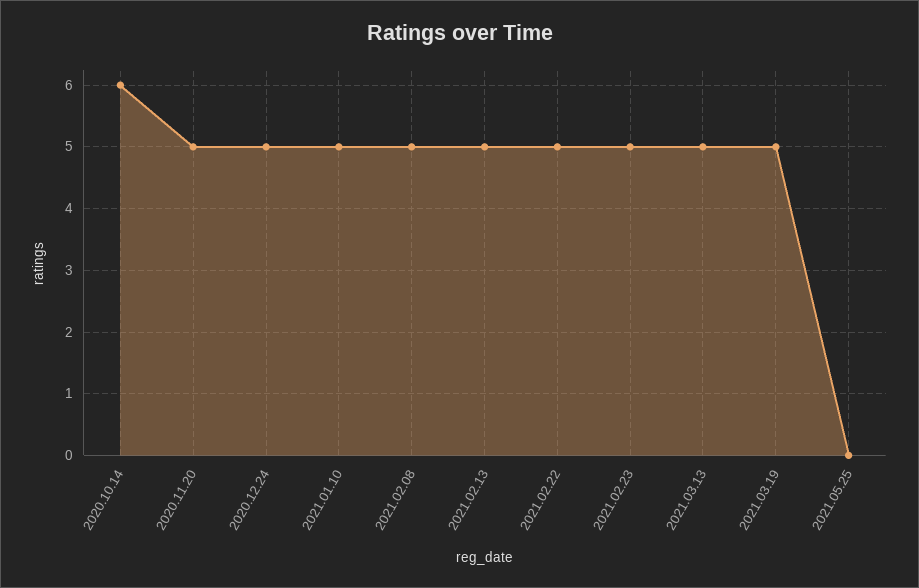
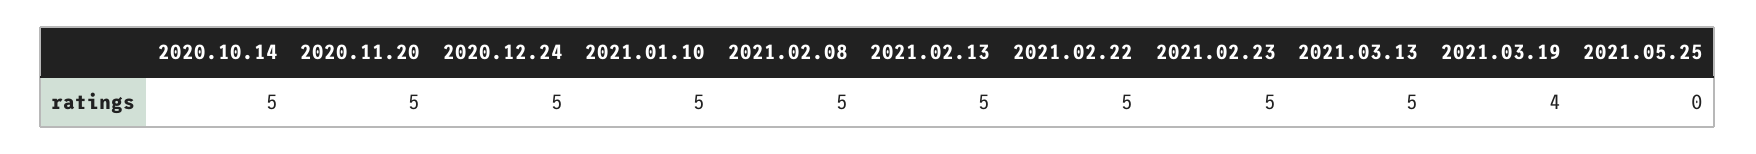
2020.10.14: 6 -> 5
2021.03.19: 5 -> 4

